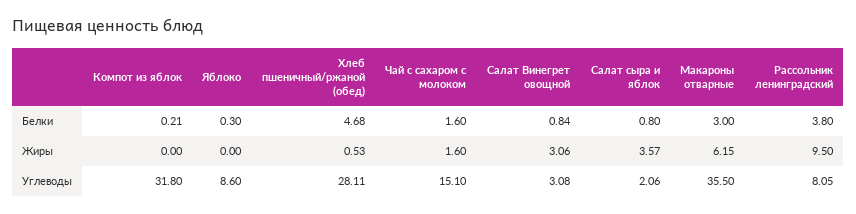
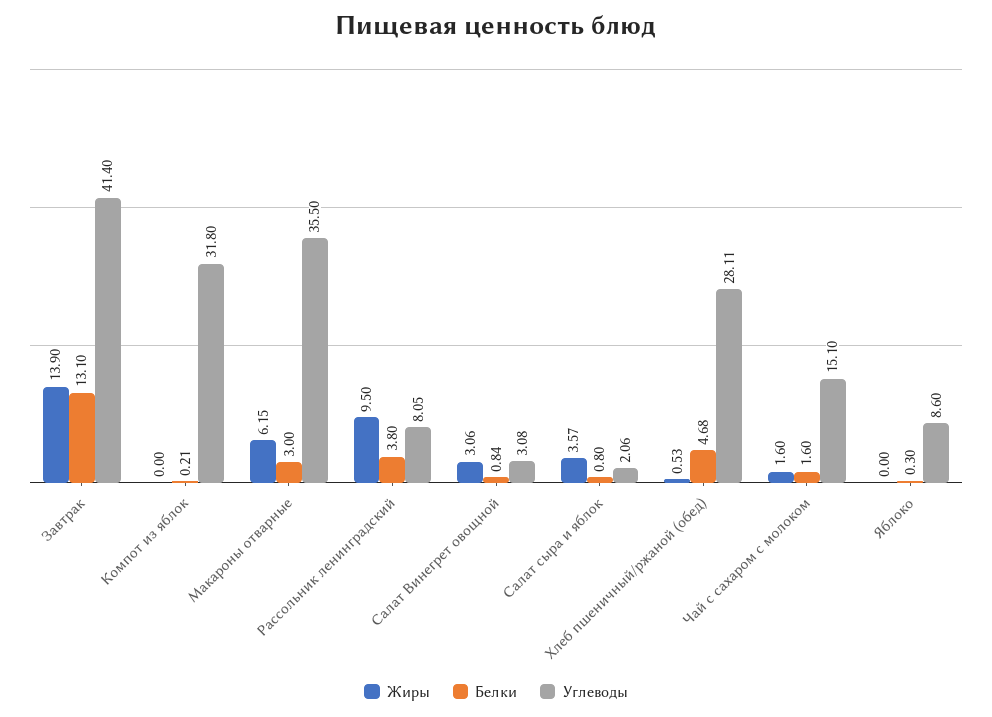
Жиры, Завтрак: none -> 13.9
Белки, Завтрак: none -> 13.1
Углеводы, Завтрак: none -> 41.4

